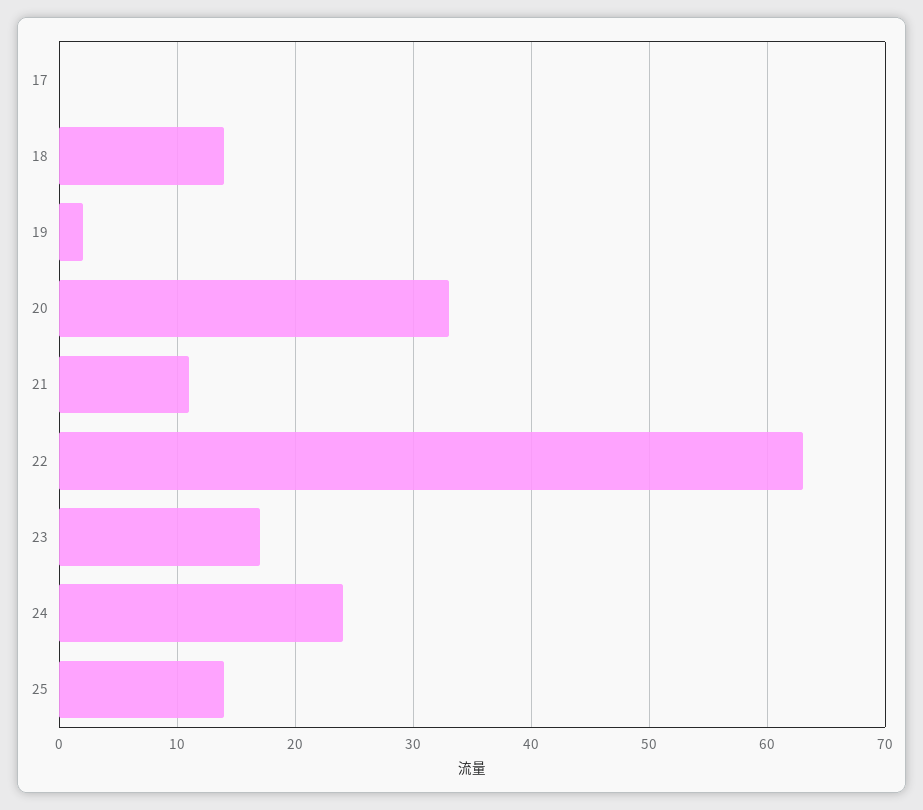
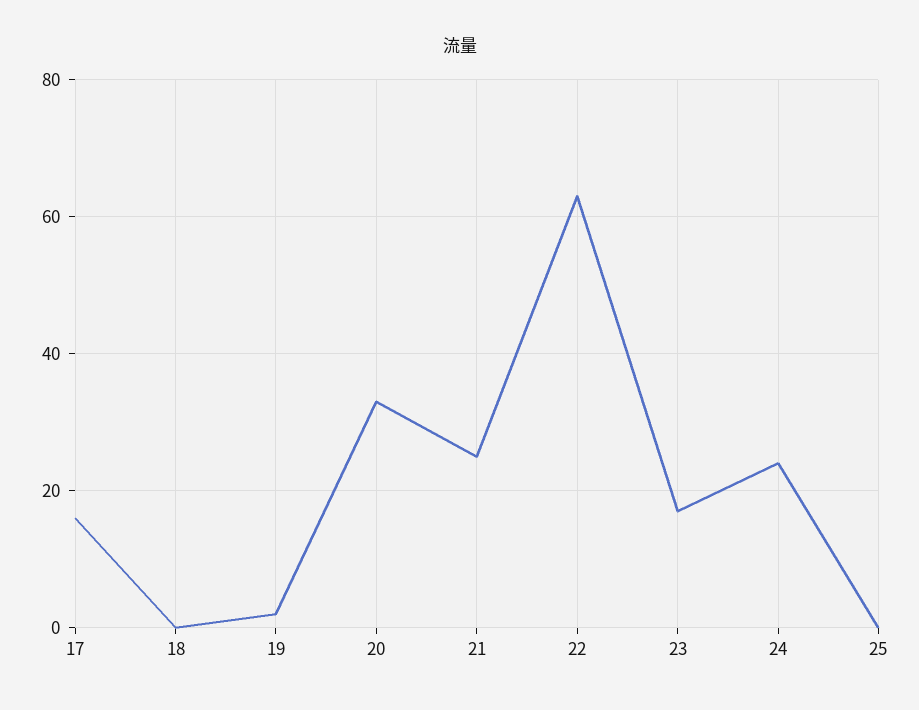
17: 0 -> 15
18: 14 -> 0
21: 11 -> 25
25: 14 -> 0

